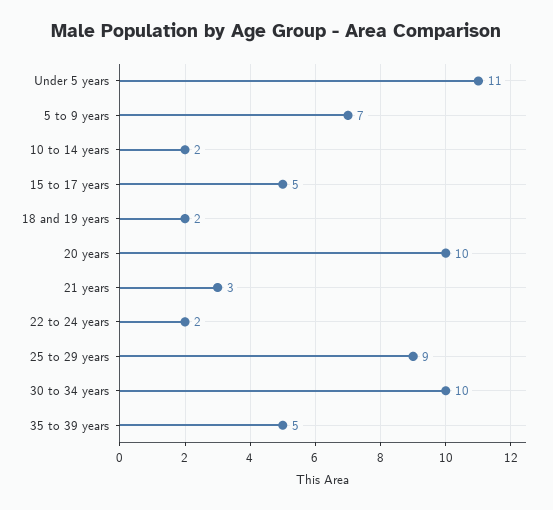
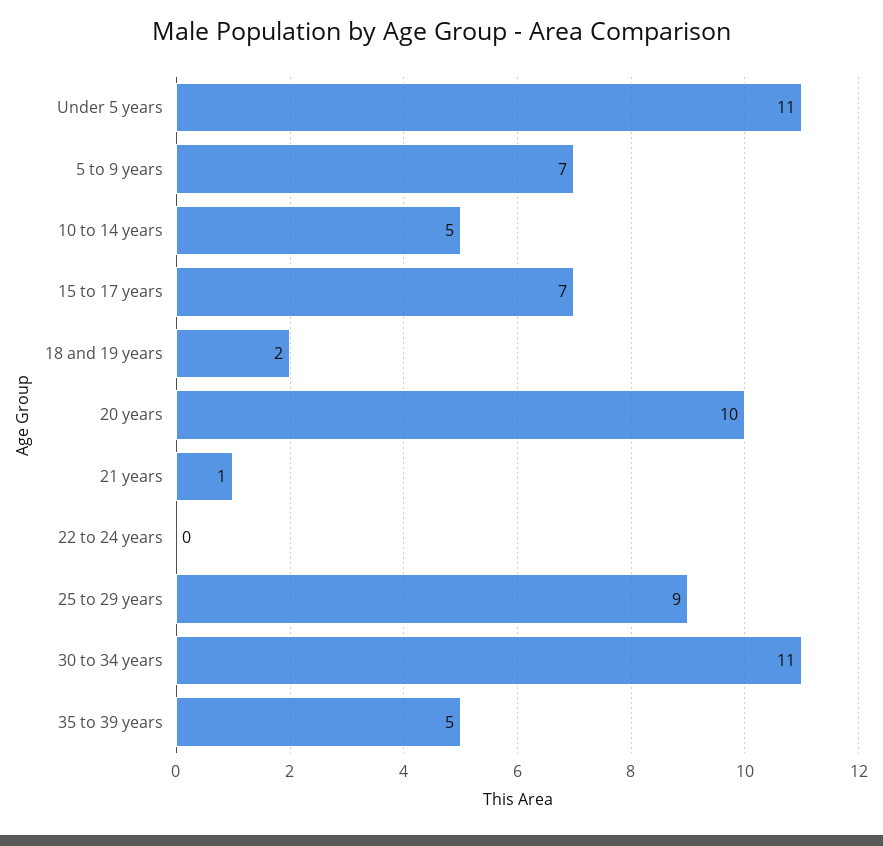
10 to 14 years: 2 -> 5
15 to 17 years: 5 -> 7
21 years: 3 -> 1
22 to 24 years: 2 -> 0
30 to 34 years: 10 -> 11

